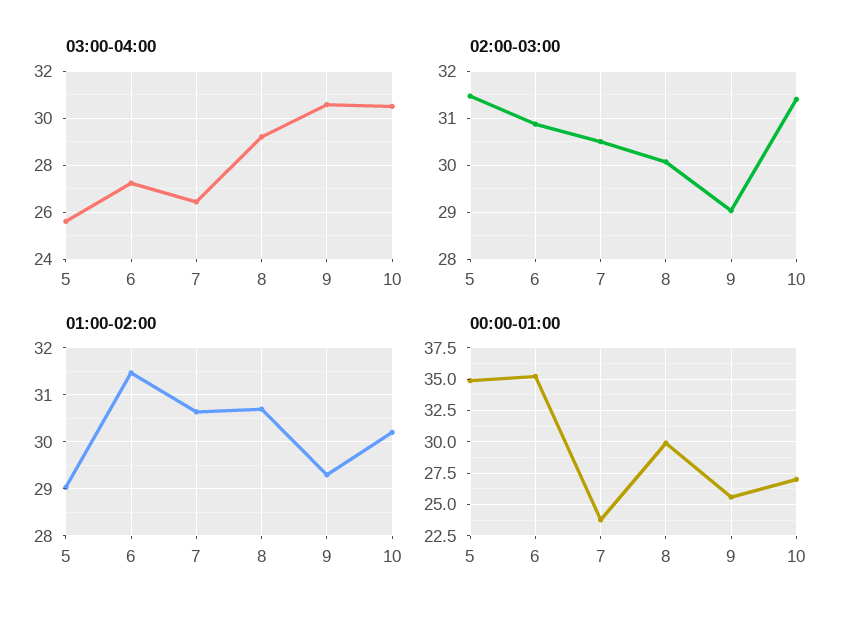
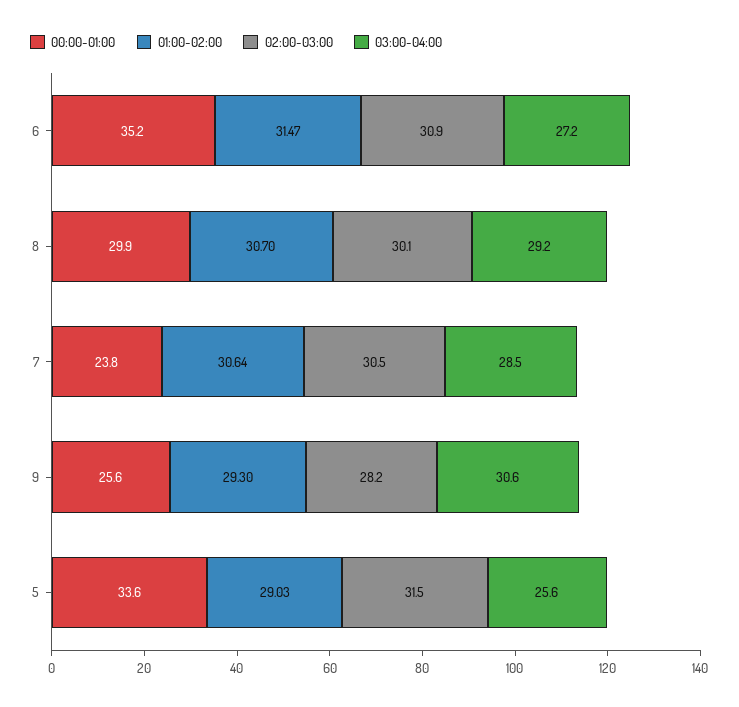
03:00-04:00, 7: 26.5 -> 28.5
03:00-04:00, 10: 30.5 -> none
02:00-03:00, 9: 29 -> 28.2
02:00-03:00, 10: 31.4 -> none
01:00-02:00, 10: 30.2 -> none
00:00-01:00, 5: 35 -> 33.6
00:00-01:00, 10: 27 -> none

